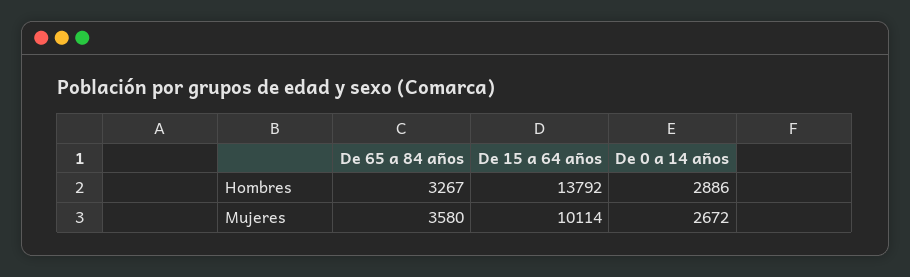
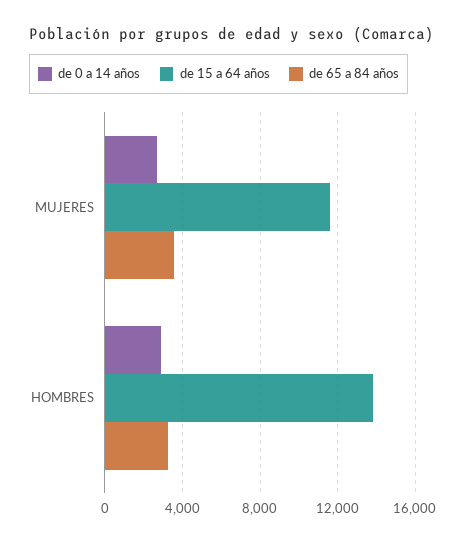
De 15 a 64 años, Mujeres: 10114 -> 11500

